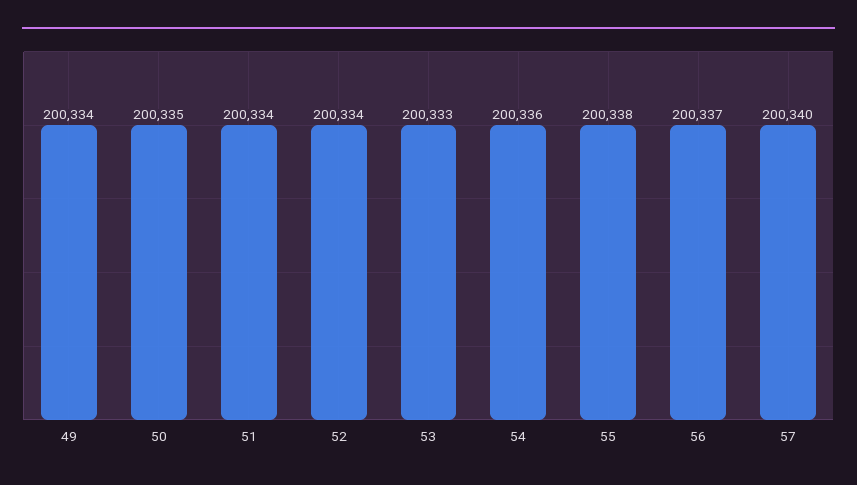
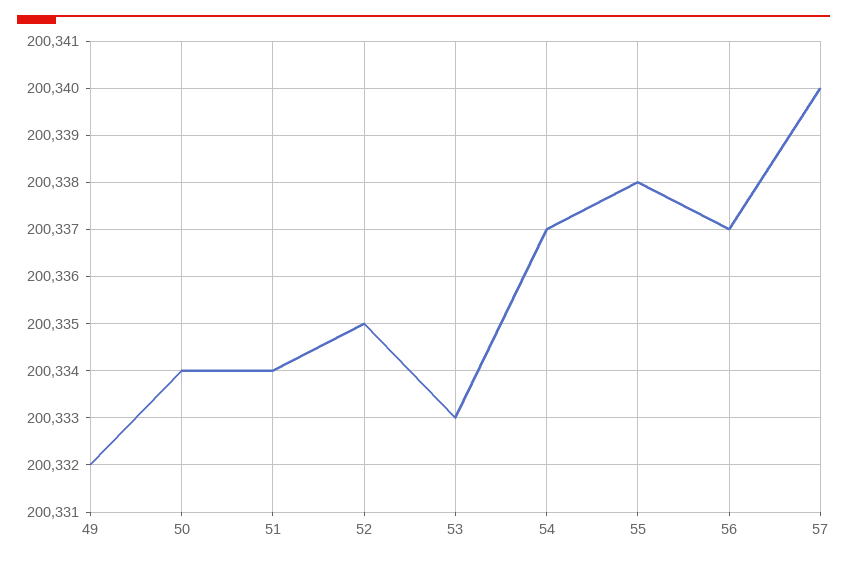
49: 200334 -> 200332
50: 200335 -> 200334
52: 200334 -> 200335
54: 200336 -> 200337

